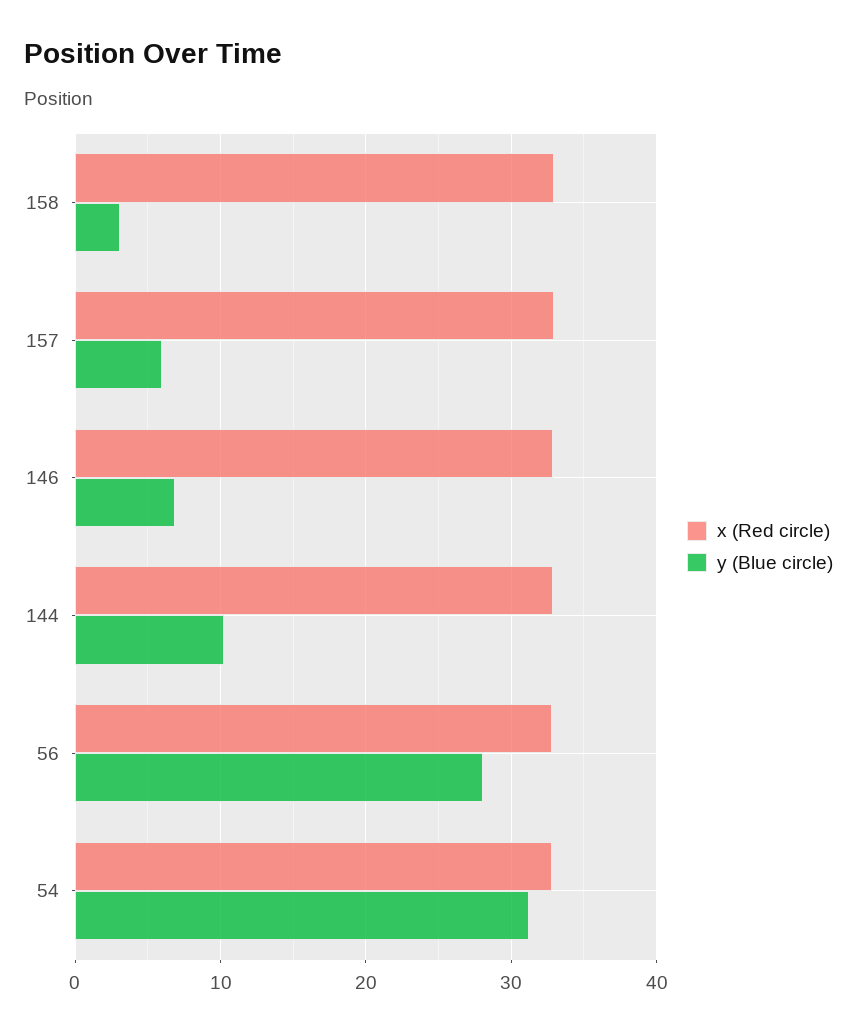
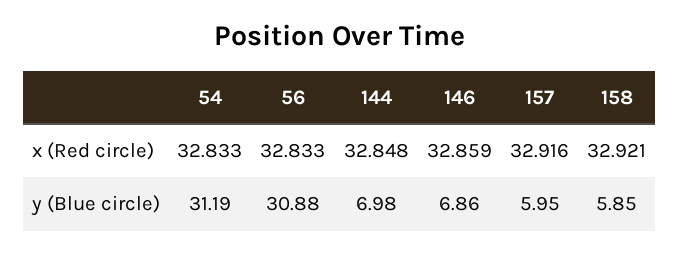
y (Blue circle), 158: 3 -> 5.85
y (Blue circle), 144: 10 -> 6.98
y (Blue circle), 56: 28 -> 30.88

